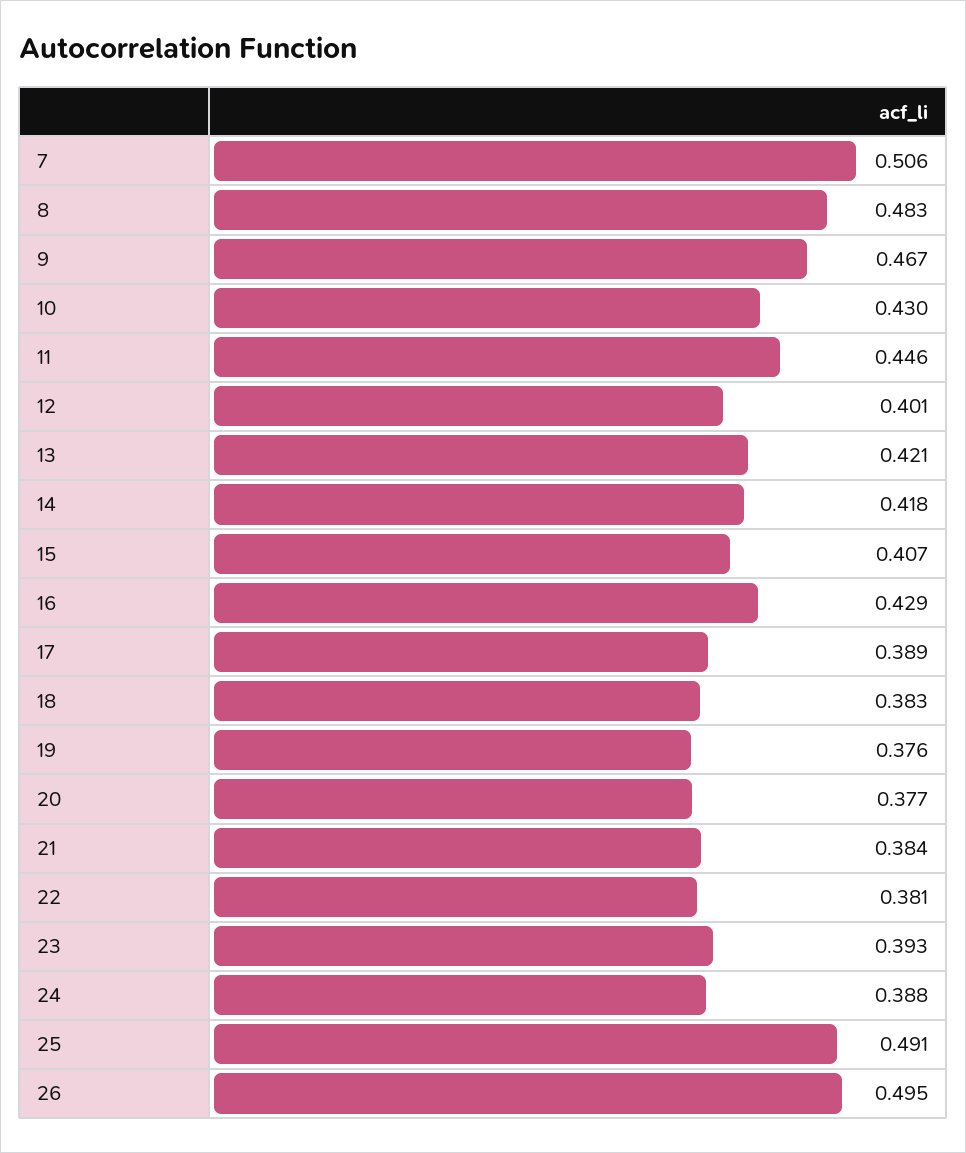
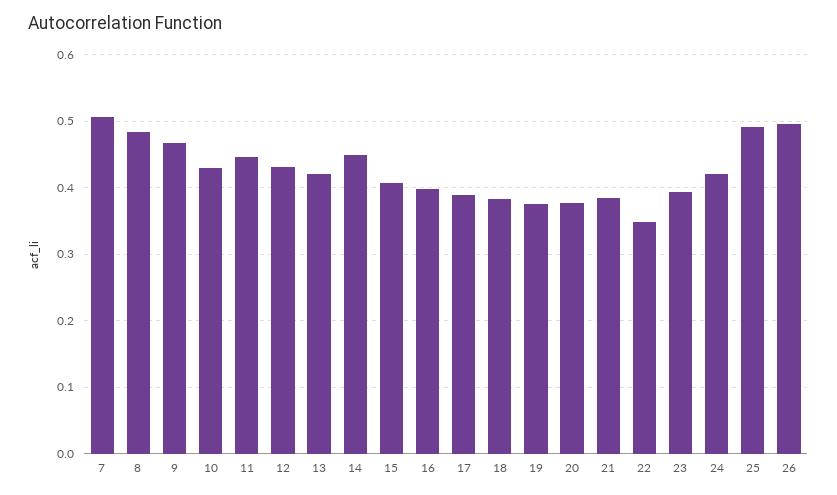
12: 0.401 -> 0.43
14: 0.418 -> 0.45
16: 0.429 -> 0.4
22: 0.381 -> 0.35
24: 0.388 -> 0.42

